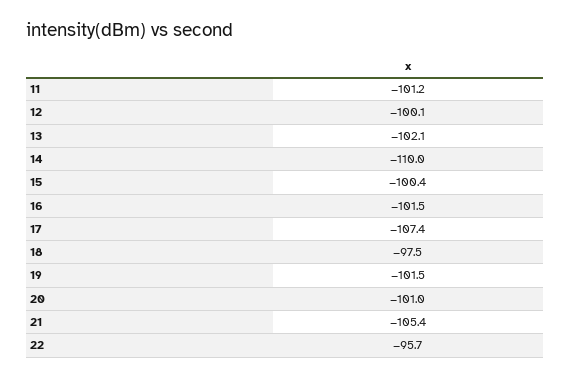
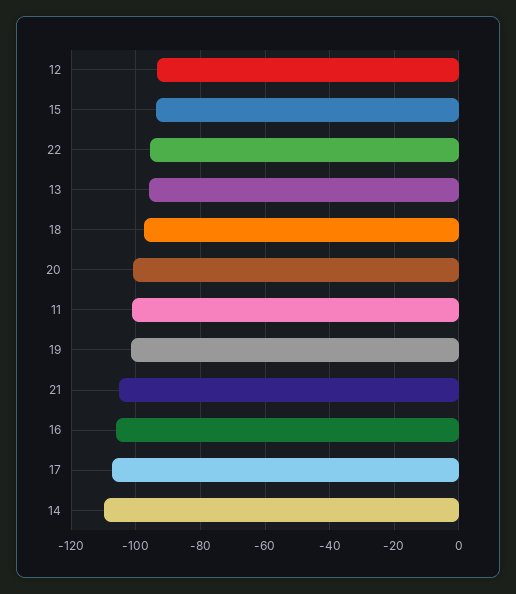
12: -100.1 -> -94
13: -102.1 -> -96
15: -100.4 -> -94
16: -101.5 -> -106

